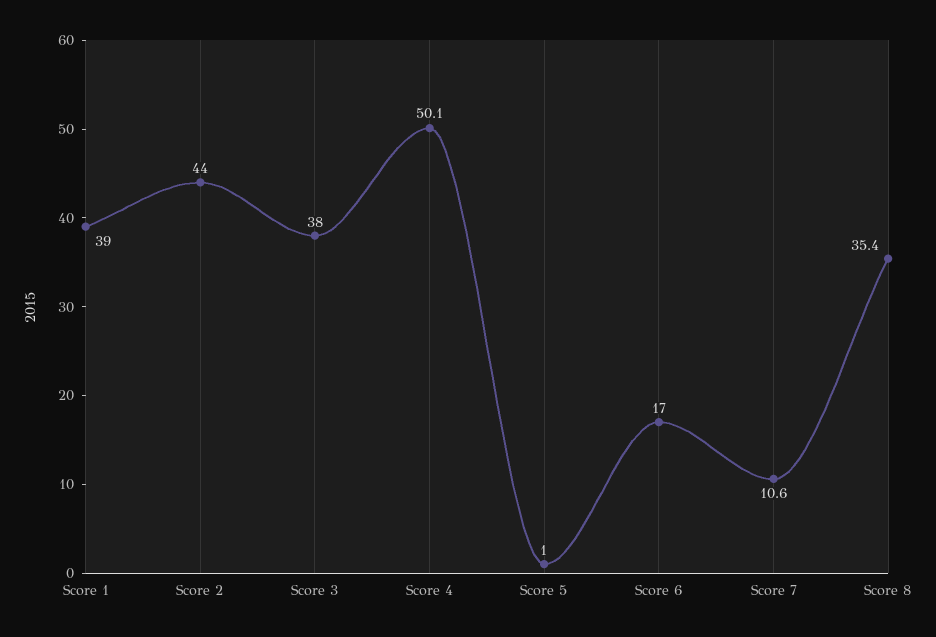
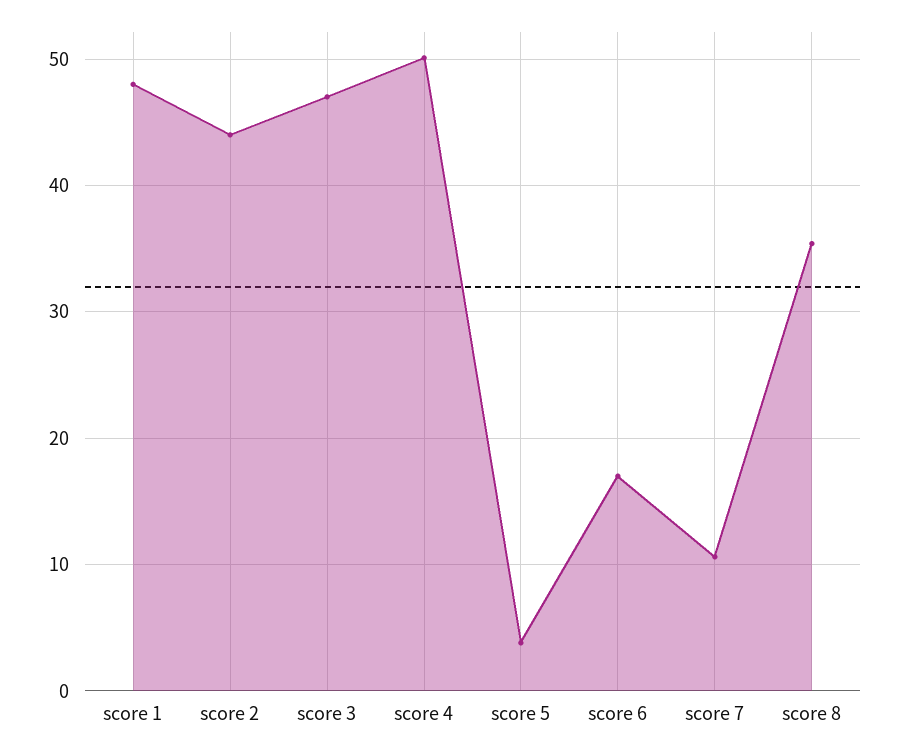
Score 1: 39 -> 48
Score 3: 38 -> 47
Score 5: 1 -> 4

